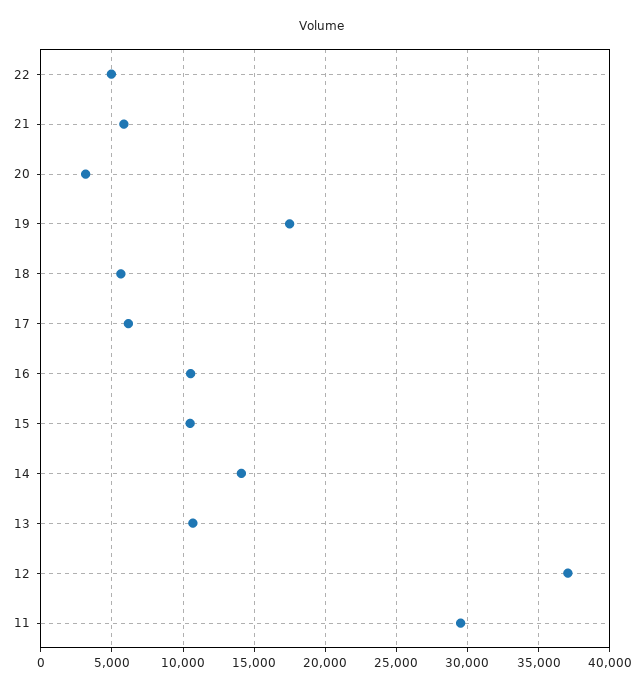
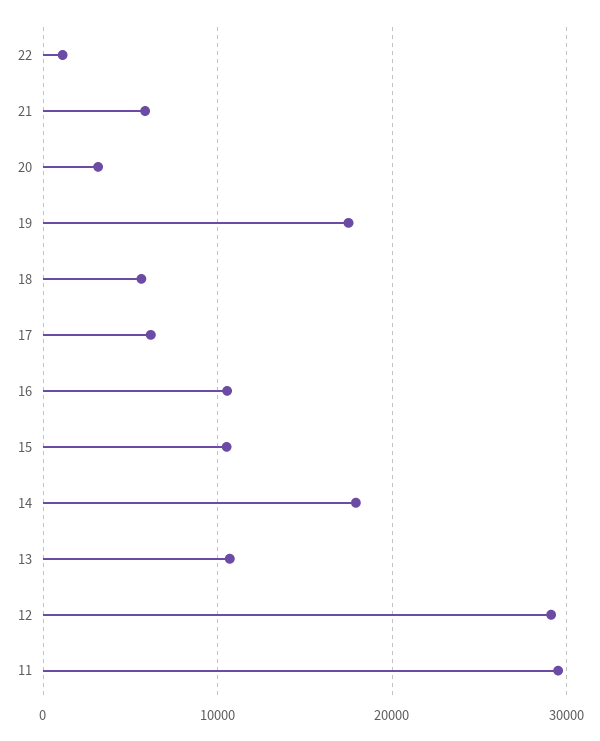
22: 5000 -> 1000
14: 14000 -> 18000
12: 37000 -> 29000

